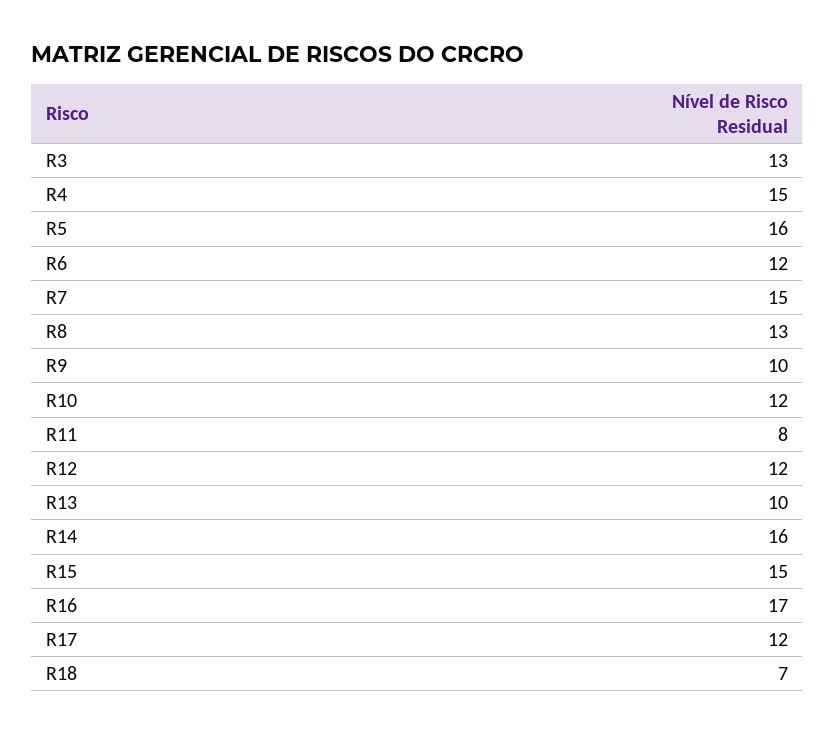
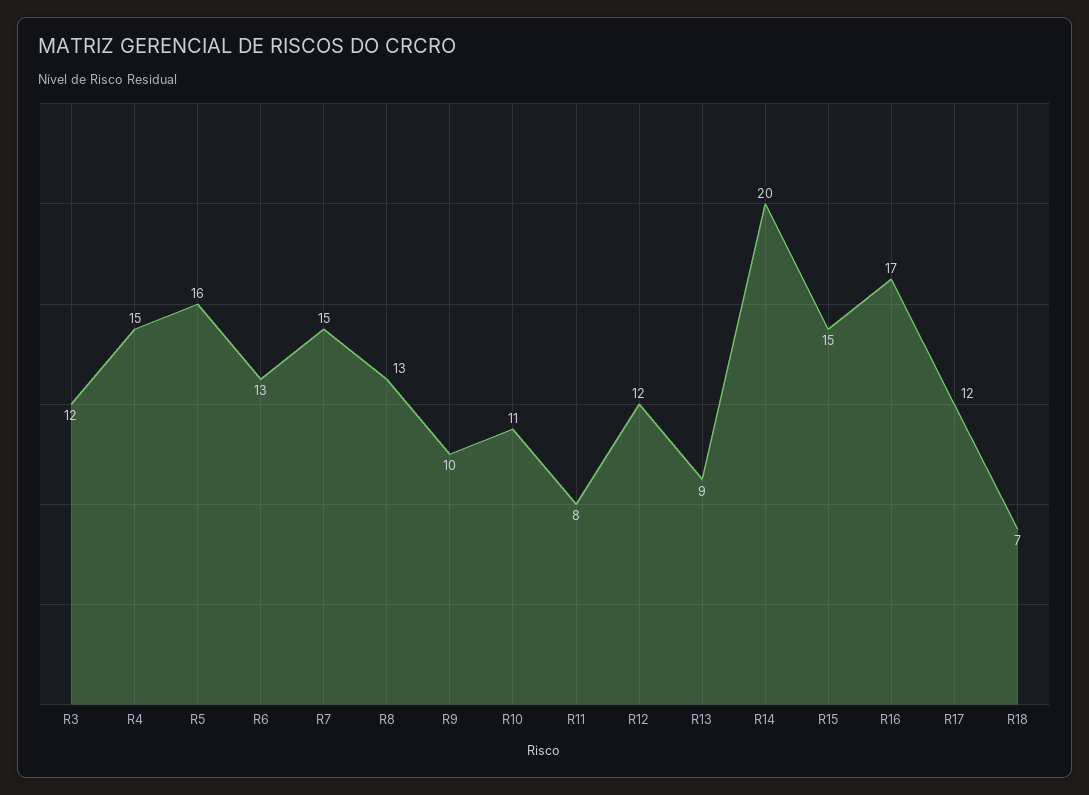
R3: 13 -> 12
R6: 12 -> 13
R10: 12 -> 11
R13: 10 -> 9
R14: 16 -> 20

